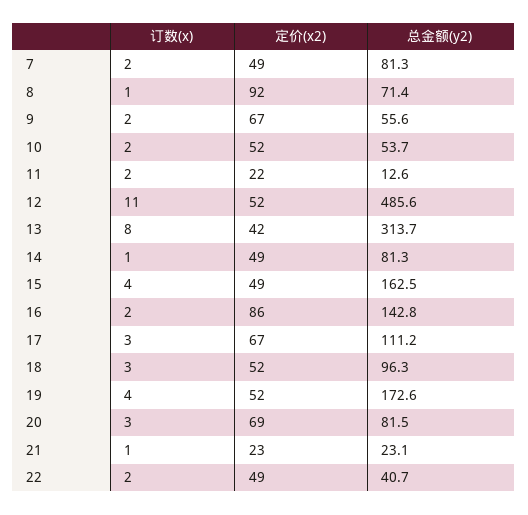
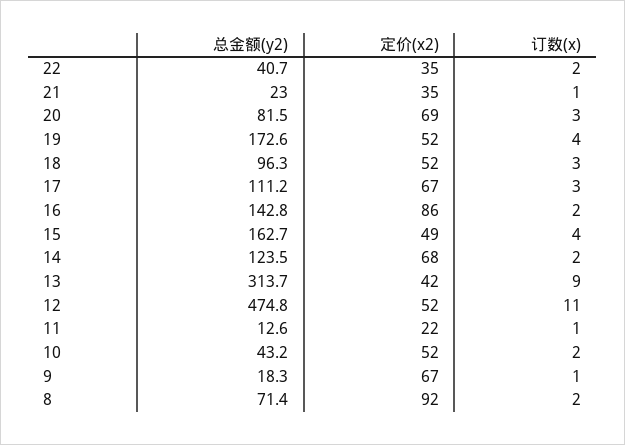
订数(x), 7: 2 -> none
定价(x2), 7: 49 -> none
总金额(y2), 7: 81.3 -> none
订数(x), 8: 1 -> 2
订数(x), 9: 2 -> 1
总金额(y2), 9: 55.6 -> 18.3
总金额(y2), 10: 53.7 -> 43.2
订数(x), 11: 2 -> 1
总金额(y2), 12: 485.6 -> 474.8
订数(x), 13: 8 -> 9
订数(x), 14: 1 -> 2
定价(x2), 14: 49 -> 68
总金额(y2), 14: 81.3 -> 123.5
总金额(y2), 15: 162.5 -> 162.7
定价(x2), 21: 23 -> 35
总金额(y2), 21: 23.1 -> 23
定价(x2), 22: 49 -> 35

